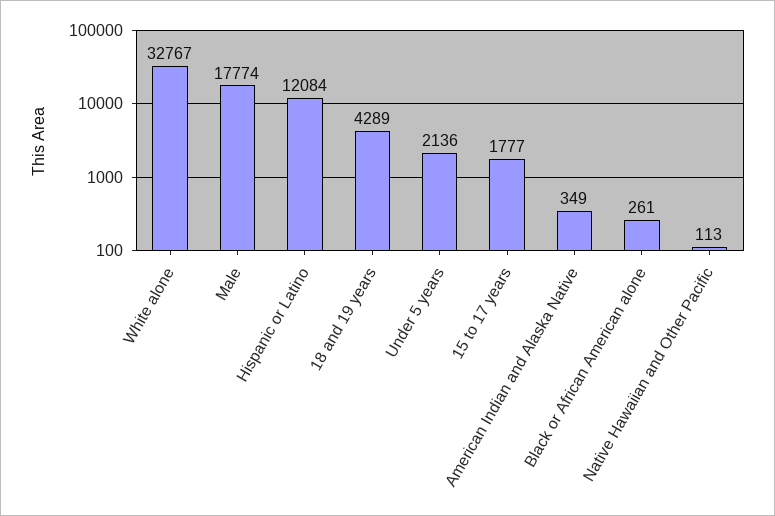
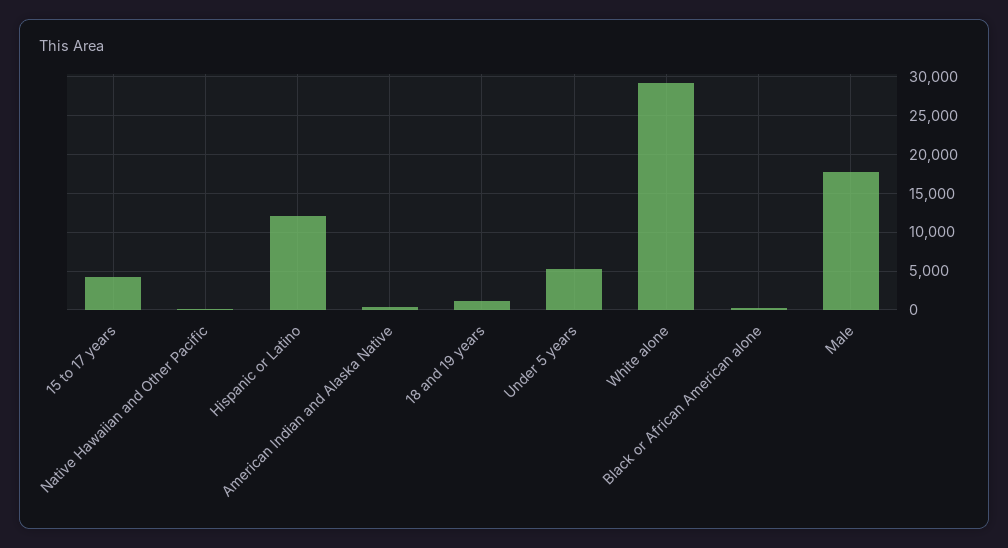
White alone: 32767 -> 29000
18 and 19 years: 4289 -> 1000
Under 5 years: 2136 -> 5000
15 to 17 years: 1777 -> 4000

